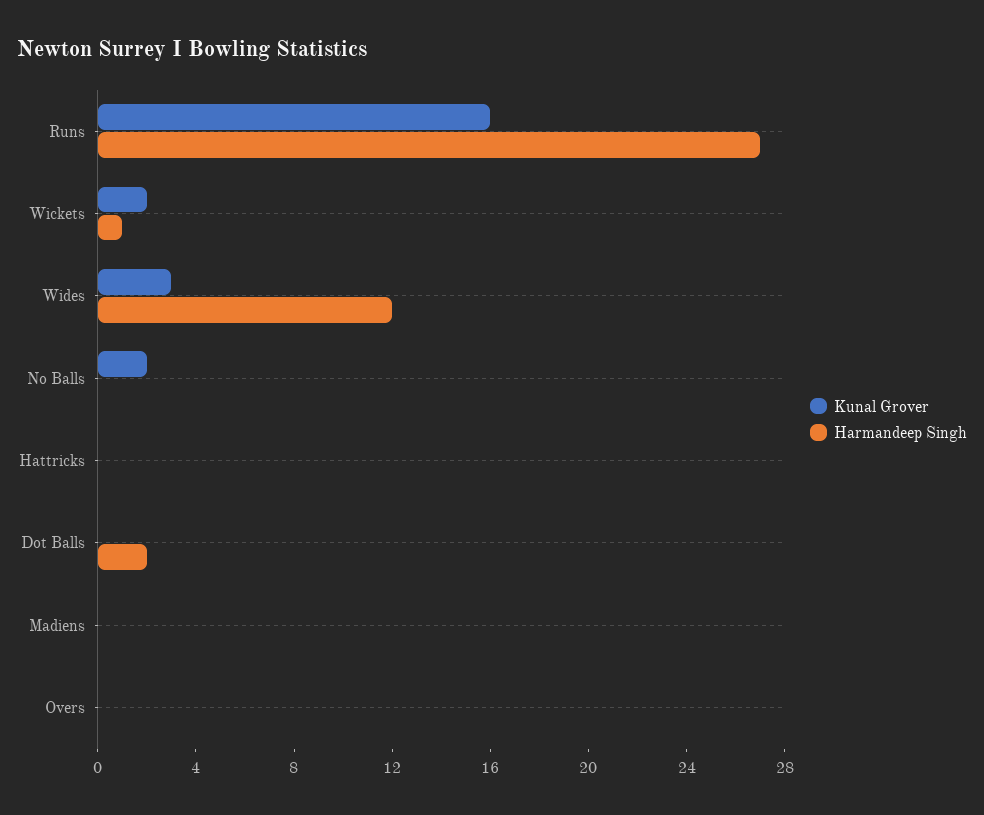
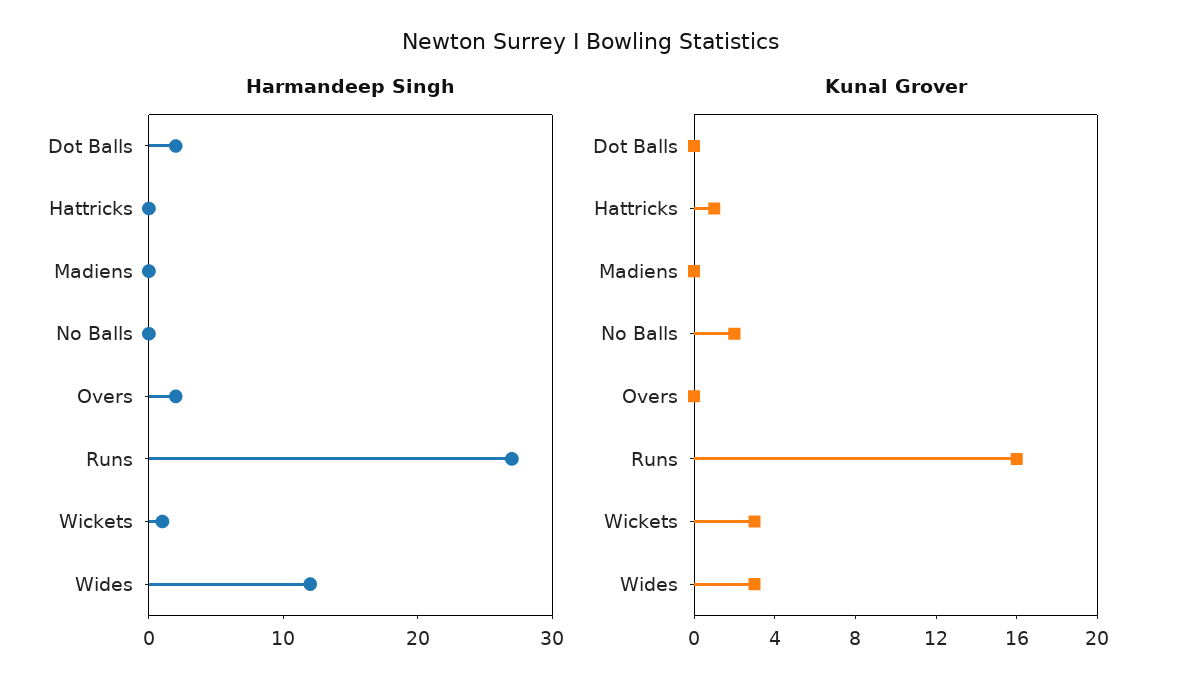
Kunal Grover, Wickets: 2 -> 3
Kunal Grover, Hattricks: 0 -> 1
Harmandeep Singh, Overs: 0 -> 2

